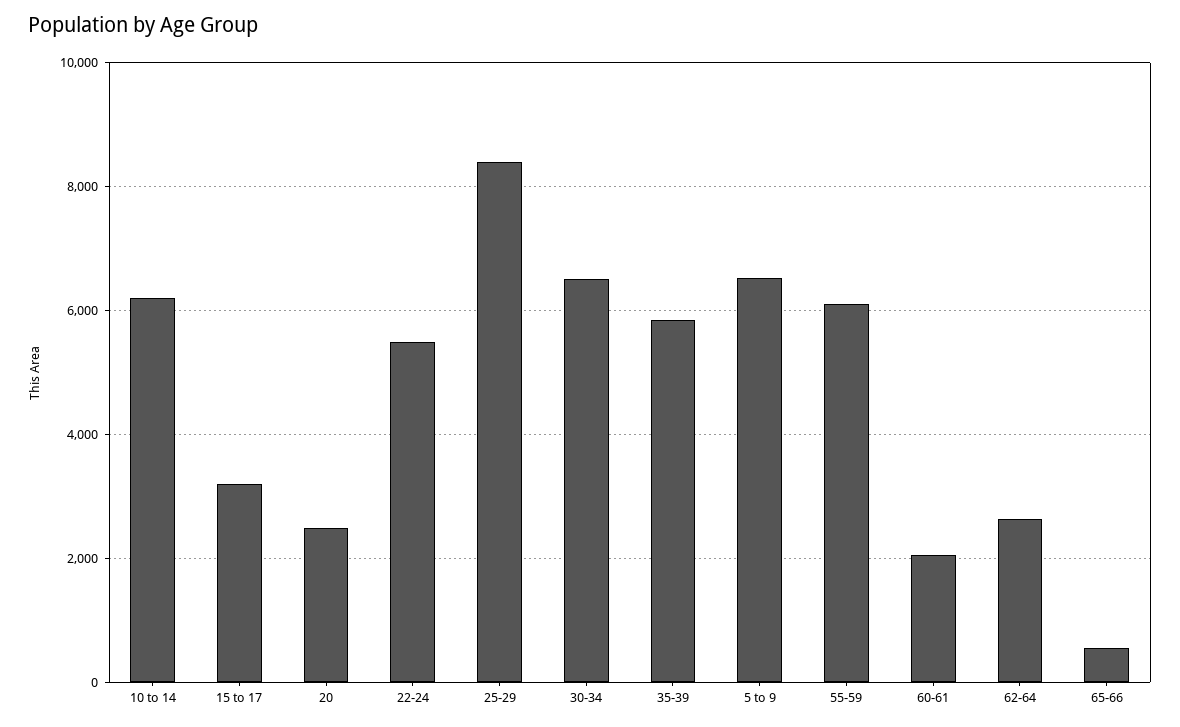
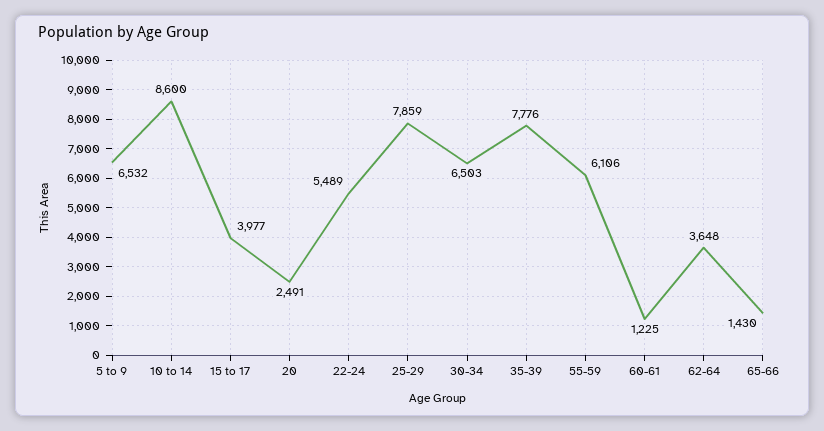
10 to 14: 6200 -> 8600
15 to 17: 3200 -> 3977
25-29: 8400 -> 7859
35-39: 5800 -> 7776
60-61: 2000 -> 1225
62-64: 2600 -> 3648
65-66: 600 -> 1430

